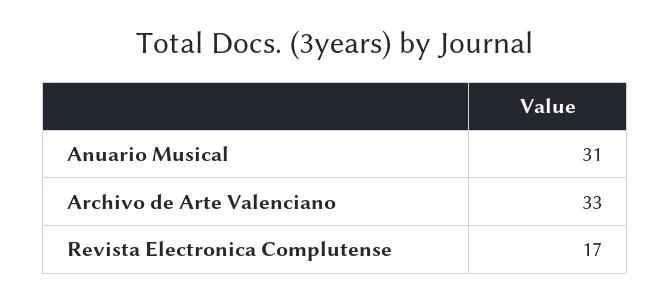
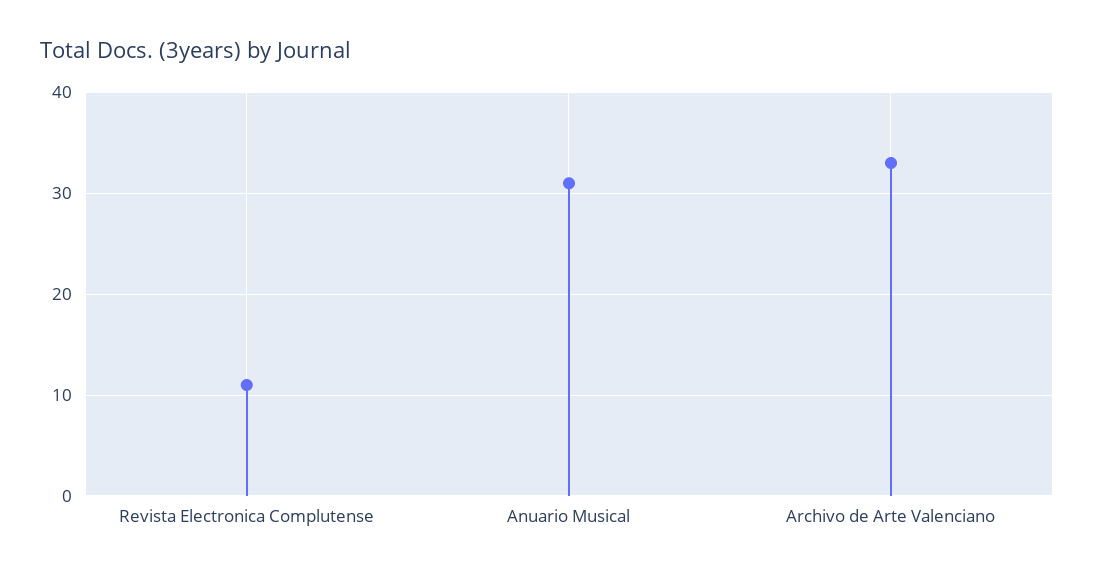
Revista Electronica Complutense: 17 -> 11

